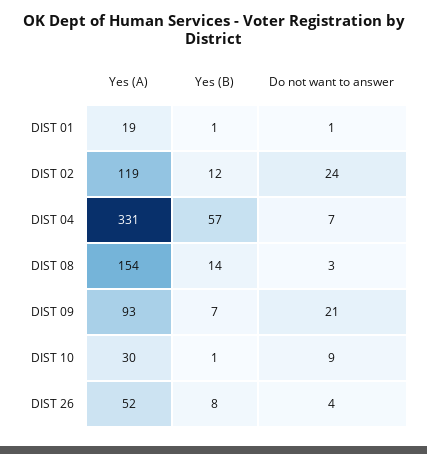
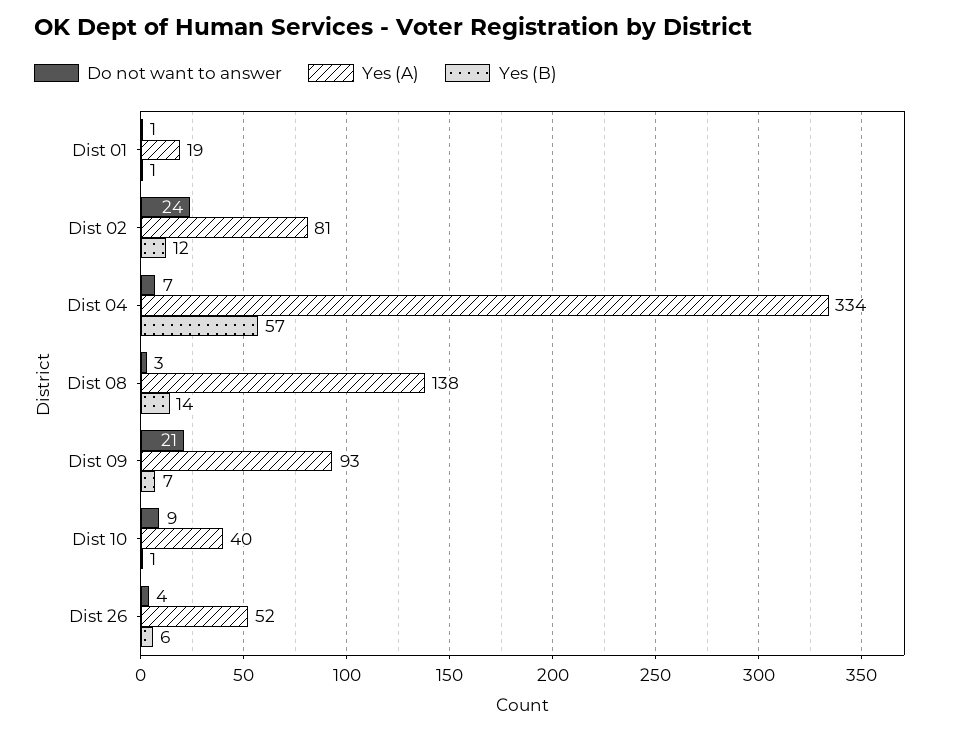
Yes (A), DIST 02: 119 -> 81
Yes (A), DIST 04: 331 -> 334
Yes (A), DIST 08: 154 -> 138
Yes (A), DIST 10: 30 -> 40
Yes (B), DIST 26: 8 -> 6

